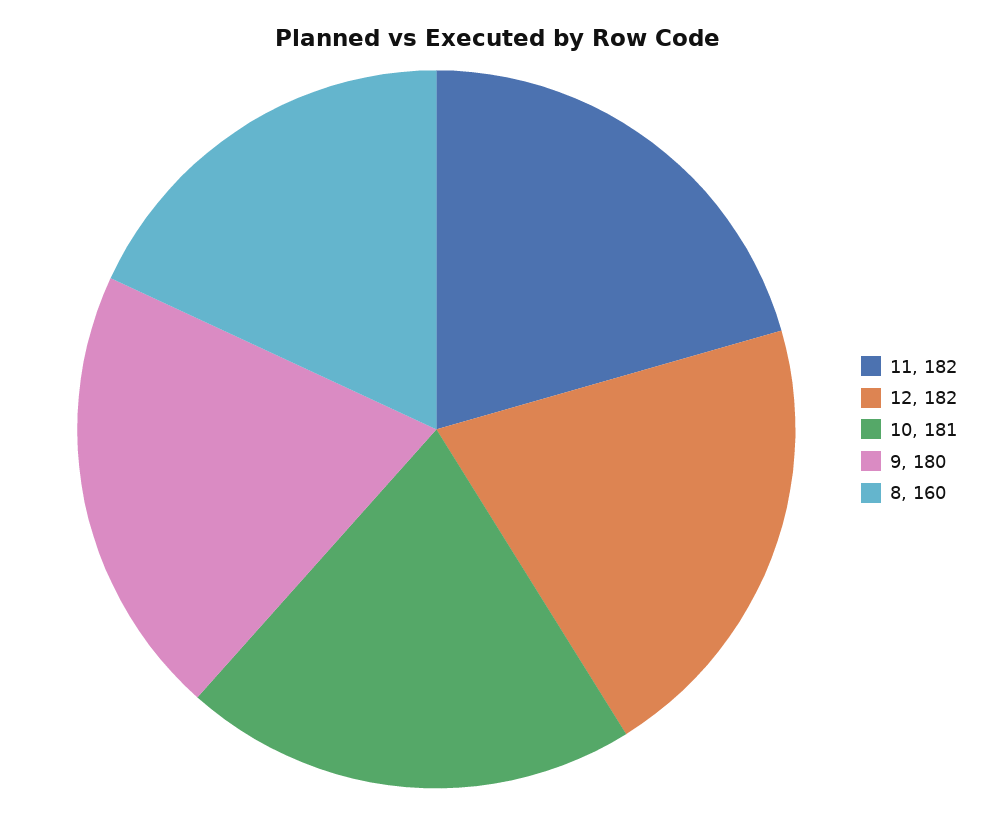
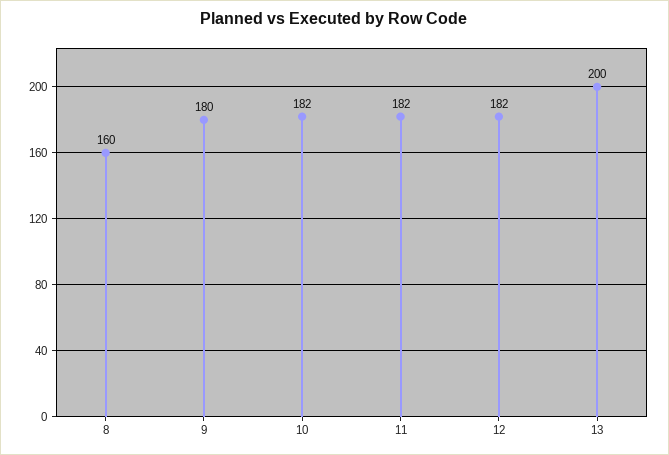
10: 181 -> 182
13: none -> 200

